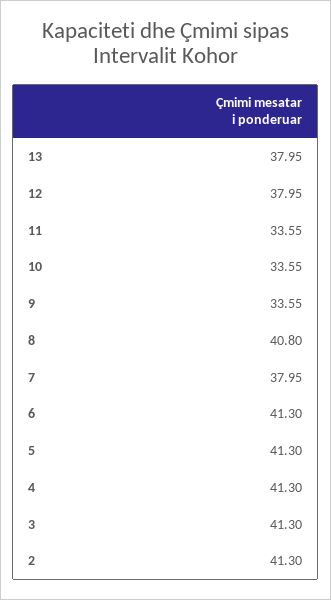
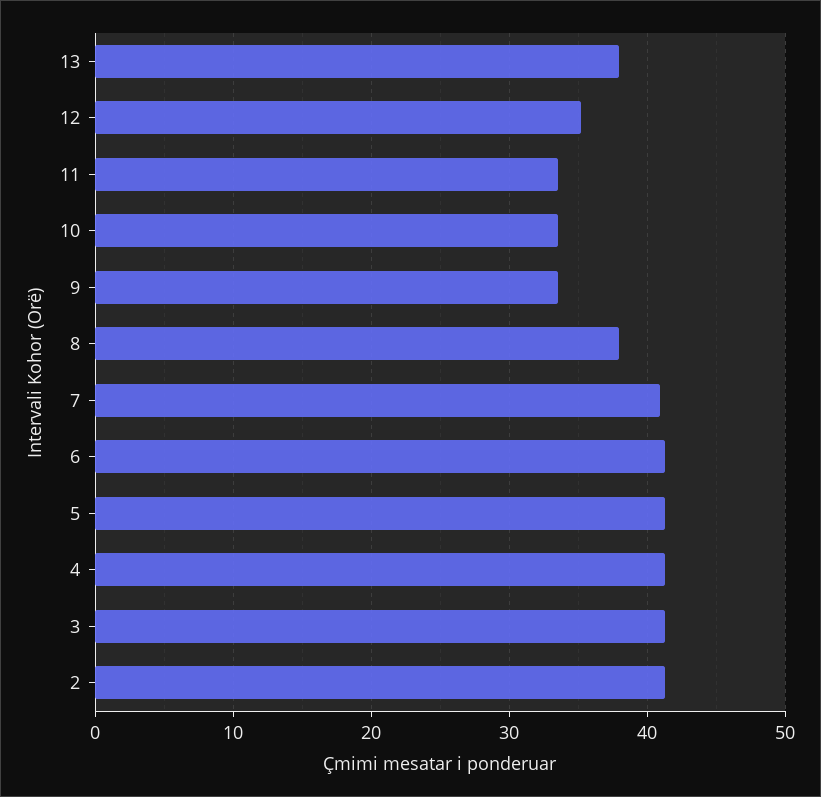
12: 37.95 -> 35
8: 40.8 -> 38
7: 37.95 -> 41

